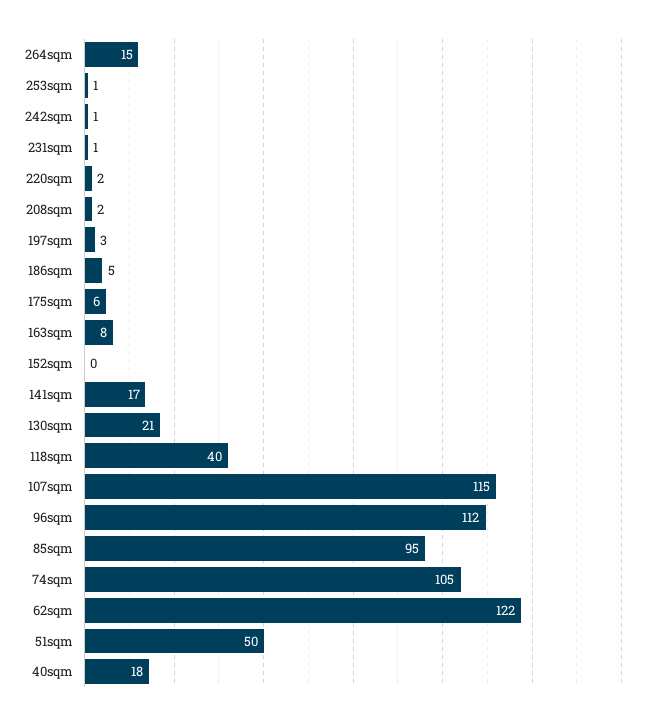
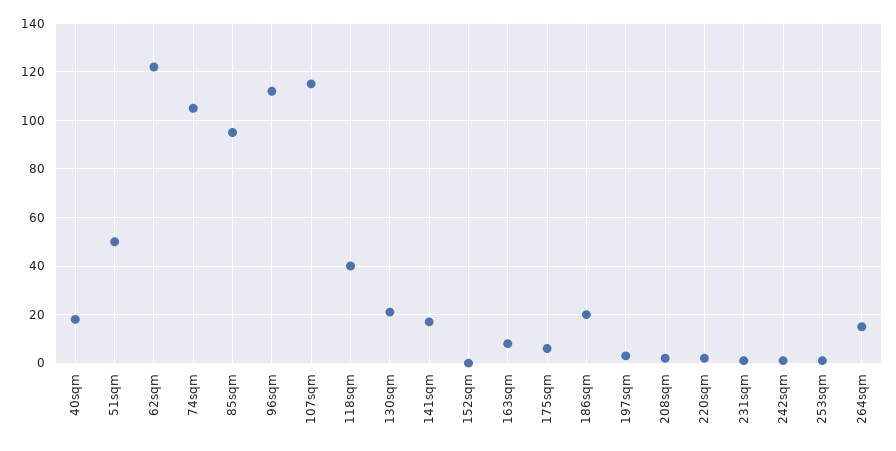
186sqm: 5 -> 20

